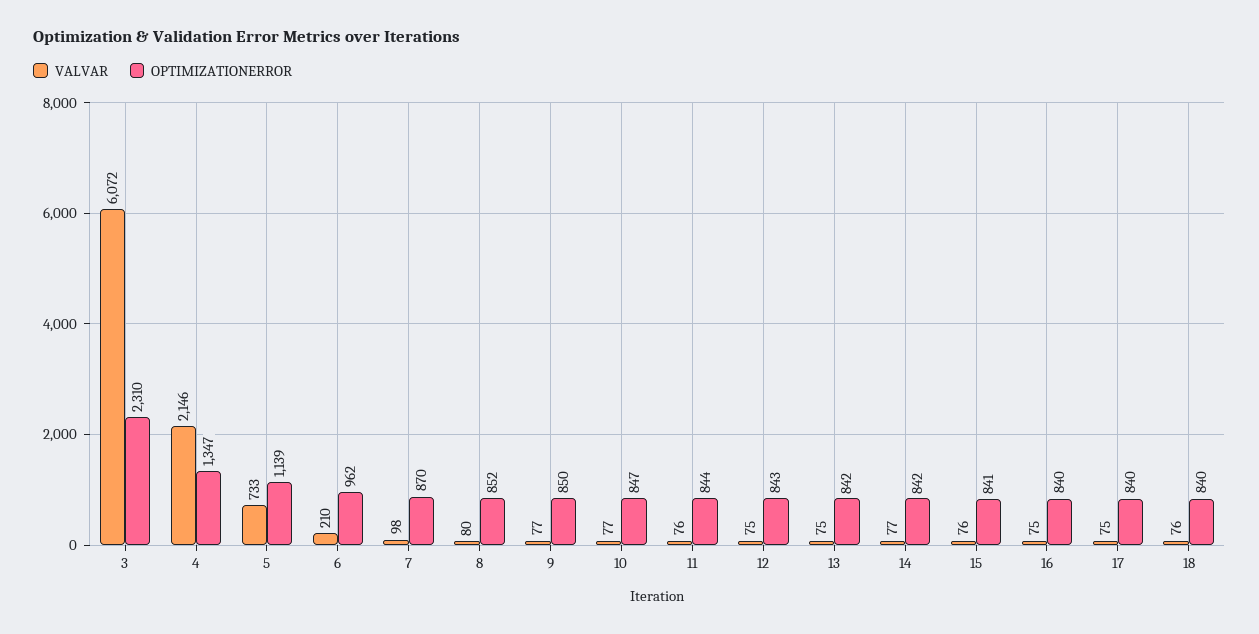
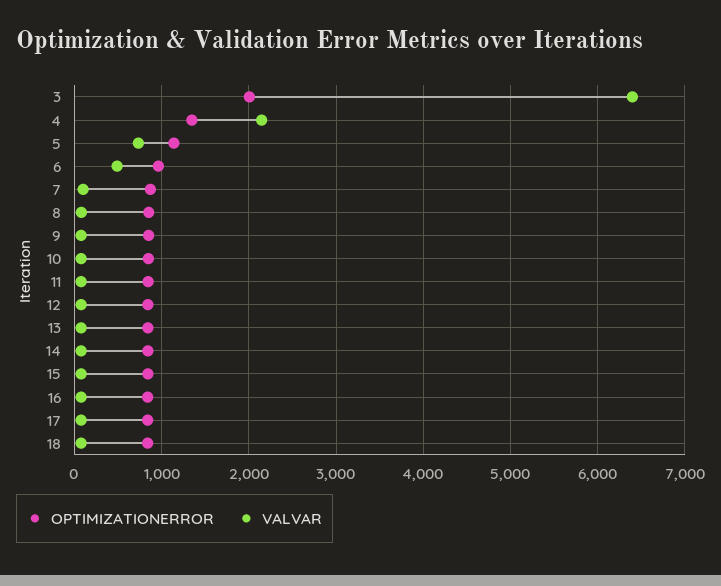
VALVAR, 3: 6072 -> 6400
OPTIMIZATIONERROR, 3: 2310 -> 2000
VALVAR, 6: 210 -> 500

